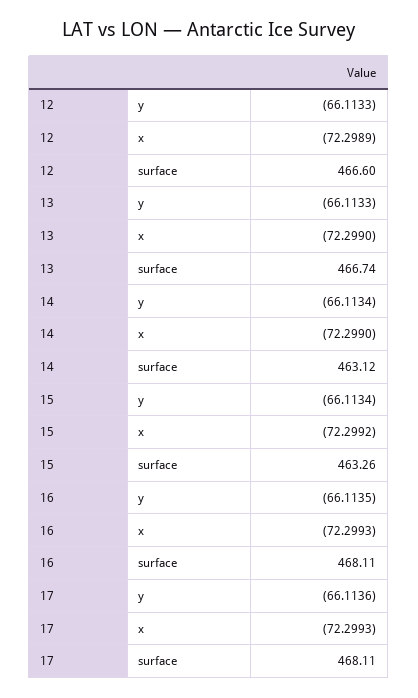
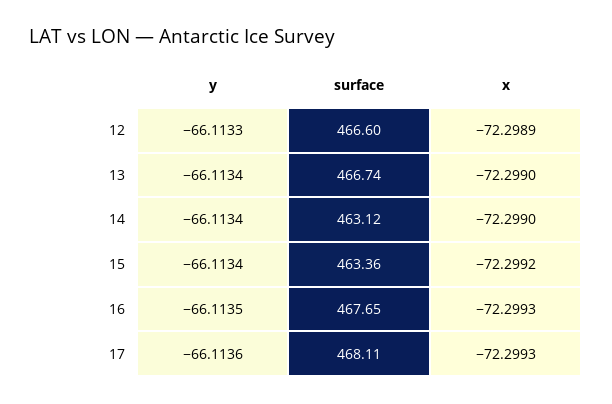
13, y: -66.1133 -> -66.1134
15, surface: 463.26 -> 463.36
16, surface: 468.11 -> 467.65

